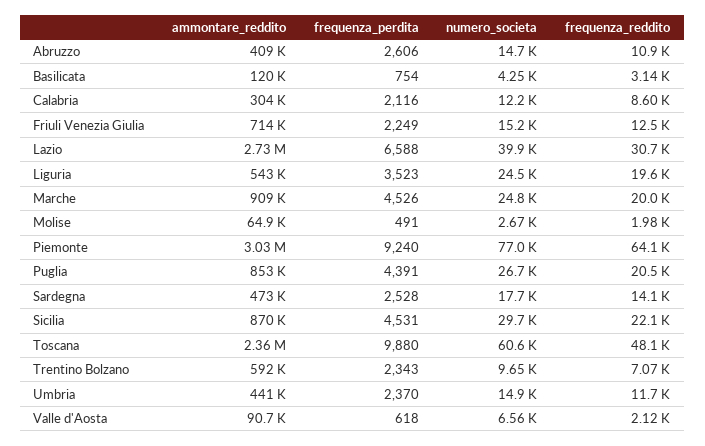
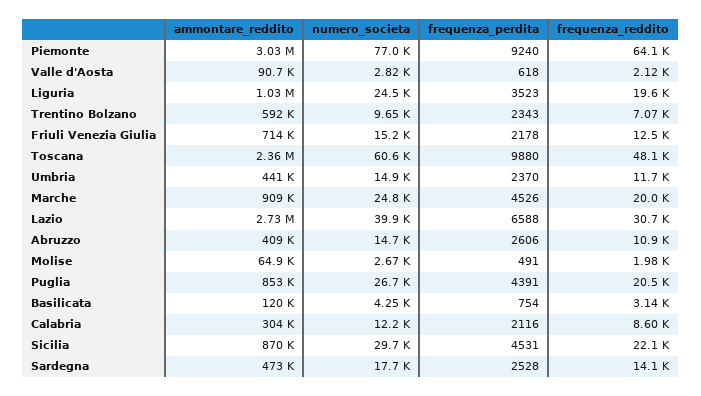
frequenza_perdita, Friuli Venezia Giulia: 2249 -> 2178
ammontare_reddito, Liguria: 543000 -> 1030000
numero_societa, Valle d'Aosta: 6560 -> 2820

